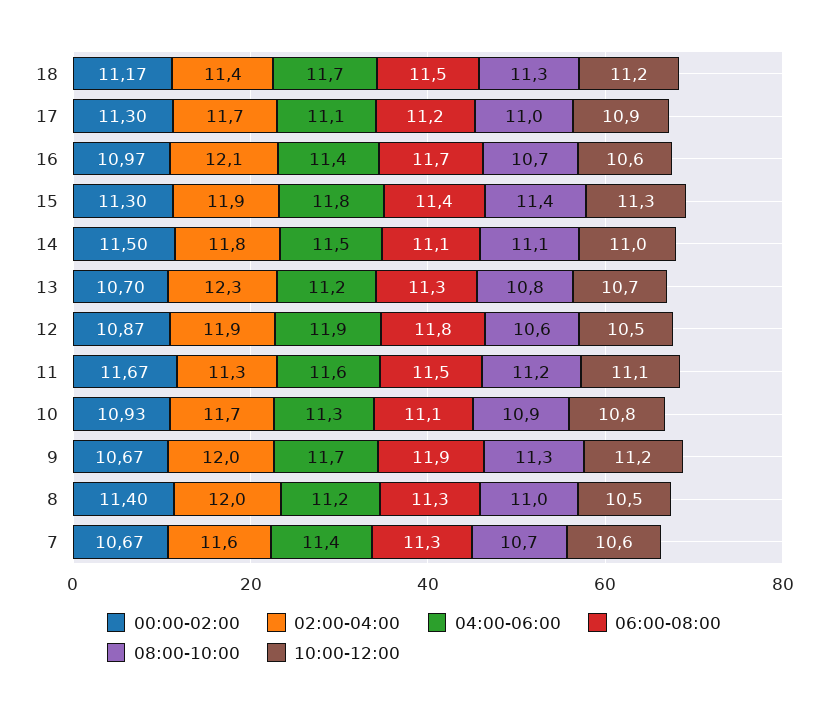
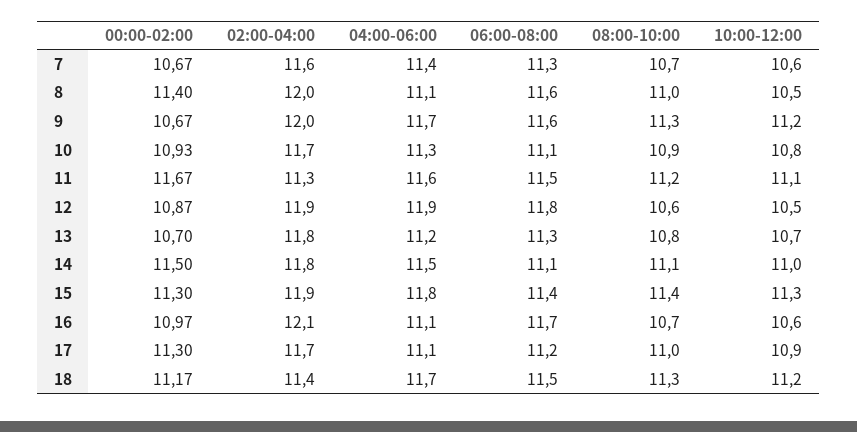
04:00-06:00, 16: 11.4 -> 11.1
02:00-04:00, 13: 12.3 -> 11.8
06:00-08:00, 9: 11.9 -> 11.6
04:00-06:00, 8: 11.2 -> 11.1
06:00-08:00, 8: 11.3 -> 11.6

